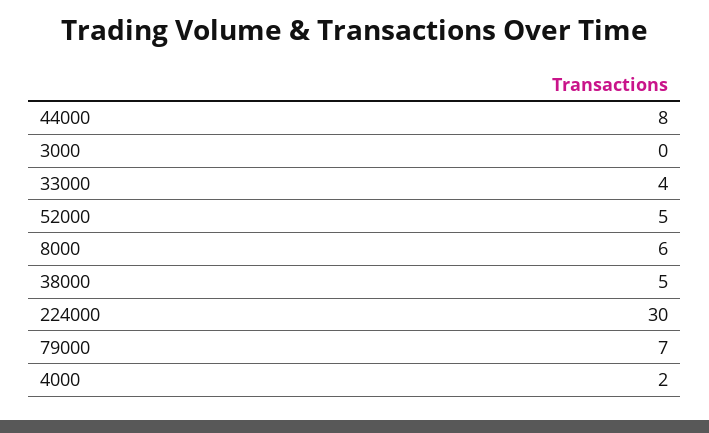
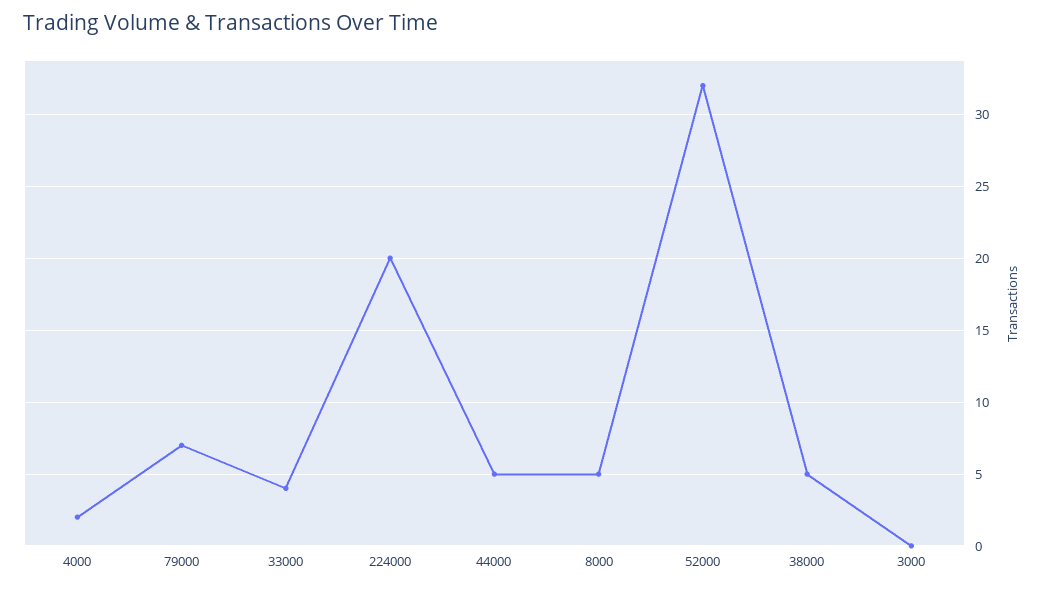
44000: 8 -> 5
52000: 5 -> 32
8000: 6 -> 5
224000: 30 -> 20

